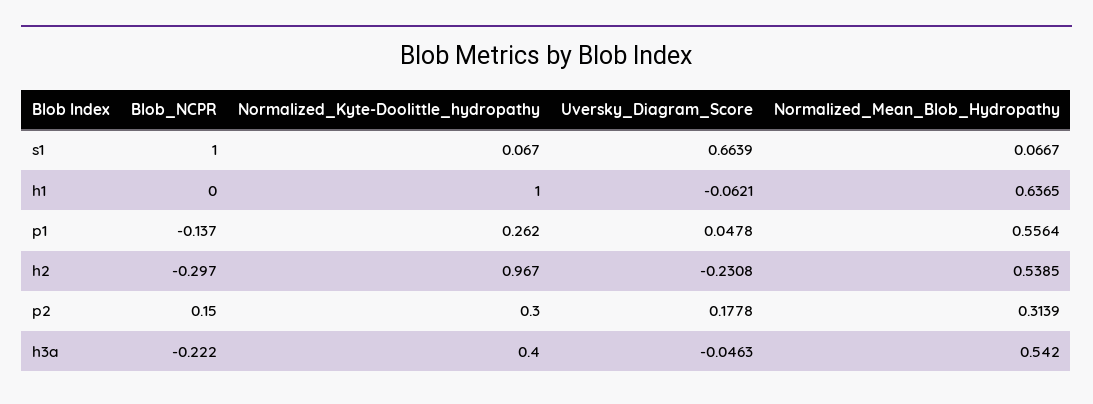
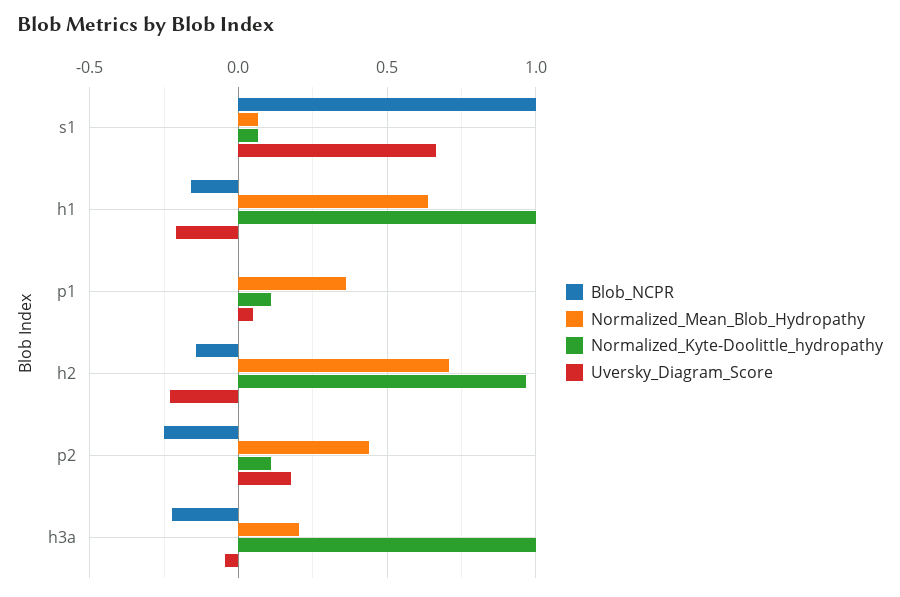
Blob_NCPR, h1: 0 -> -0.15
Uversky_Diagram_Score, h1: -0.0621 -> -0.2
Blob_NCPR, p1: -0.137 -> 0
Normalized_Kyte-Doolittle_hydropathy, p1: 0.262 -> 0.1
Normalized_Mean_Blob_Hydropathy, p1: 0.5564 -> 0.35
Blob_NCPR, h2: -0.297 -> -0.15
Normalized_Mean_Blob_Hydropathy, h2: 0.5385 -> 0.7
Blob_NCPR, p2: 0.15 -> -0.25
Normalized_Kyte-Doolittle_hydropathy, p2: 0.3 -> 0.1
Normalized_Mean_Blob_Hydropathy, p2: 0.3139 -> 0.45
Normalized_Kyte-Doolittle_hydropathy, h3a: 0.4 -> 1
Normalized_Mean_Blob_Hydropathy, h3a: 0.542 -> 0.2

